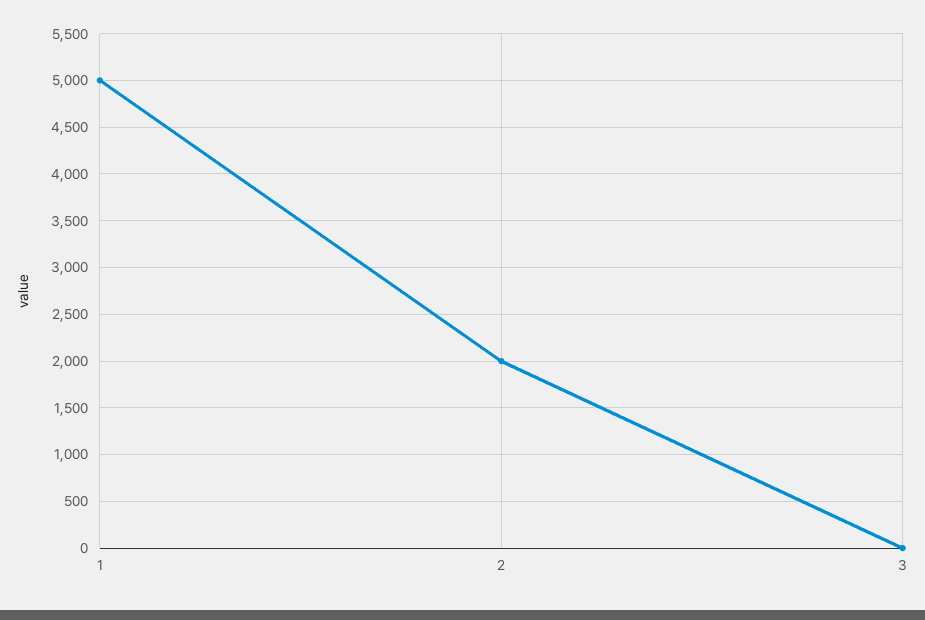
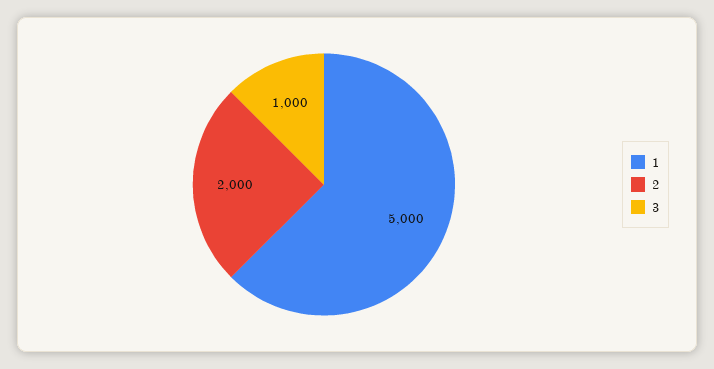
3: 0 -> 1000

